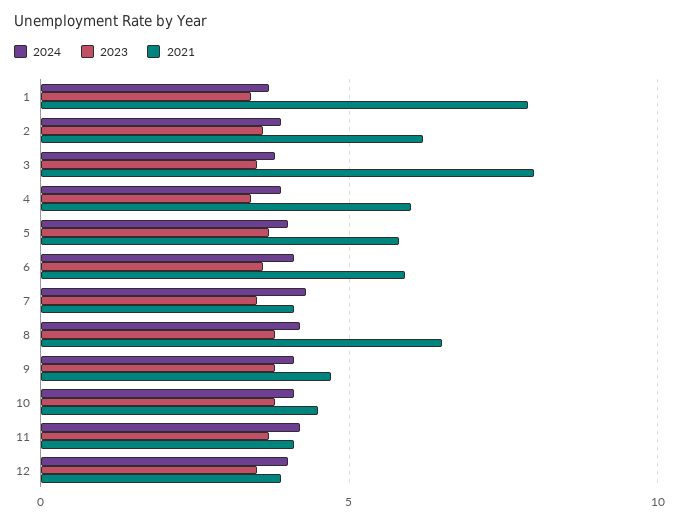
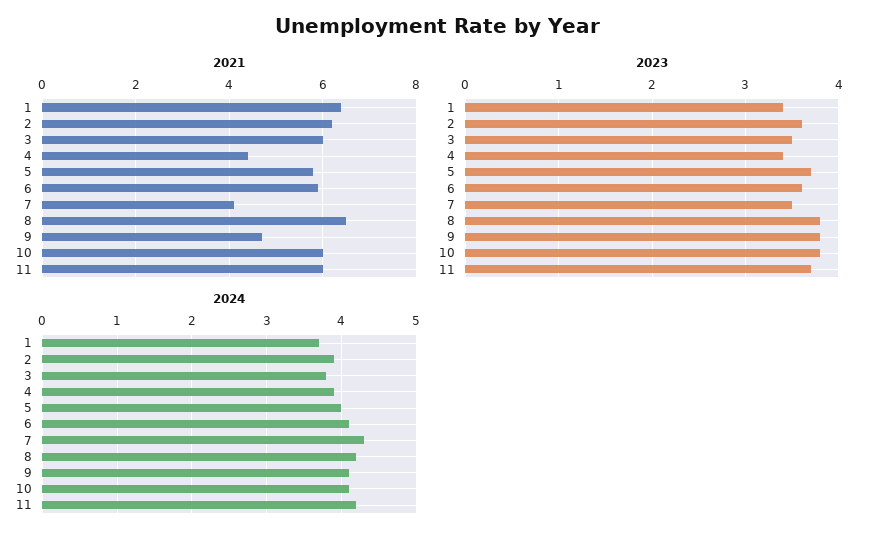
2021, 1: 8 -> 6.5
2021, 3: 8 -> 6
2021, 4: 6 -> 4.5
2021, 10: 4.5 -> 6
2021, 11: 4 -> 6
2024, 12: 4 -> none
2023, 12: 3.5 -> none
2021, 12: 4 -> none

